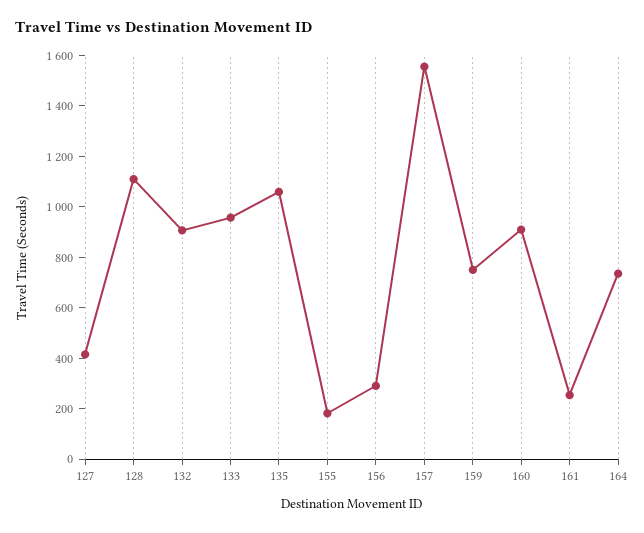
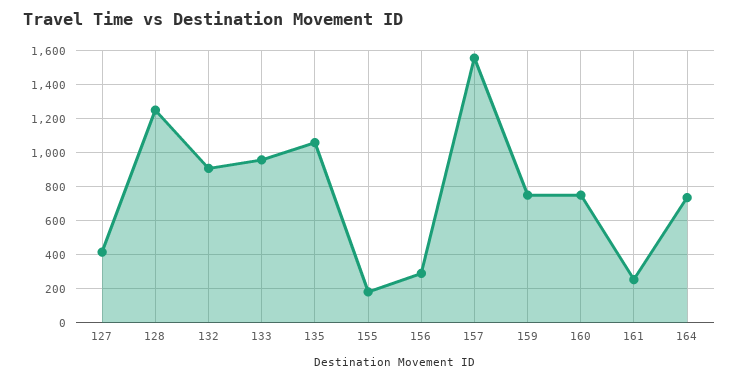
128: 1100 -> 1250
160: 900 -> 750

